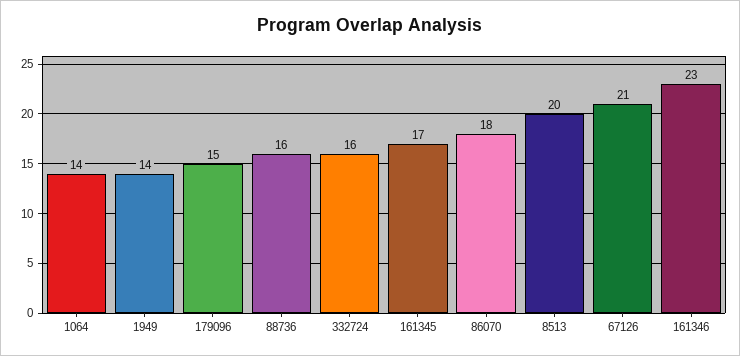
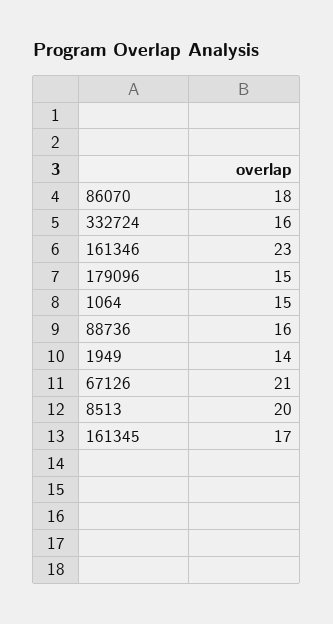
1064: 14 -> 15

